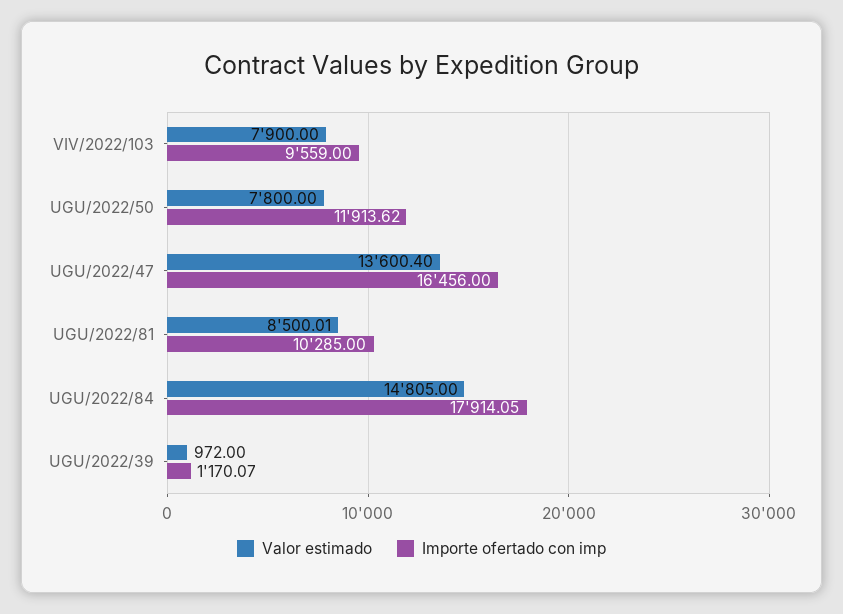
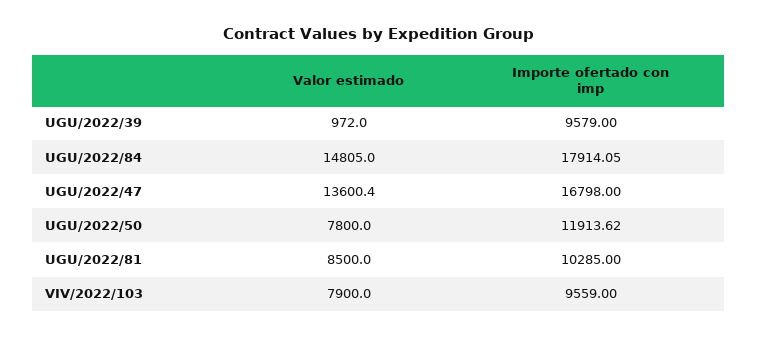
Importe ofertado con imp, UGU/2022/47: 16456 -> 16798
Valor estimado, UGU/2022/81: 8500.01 -> 8500
Importe ofertado con imp, UGU/2022/39: 1170.07 -> 9579

